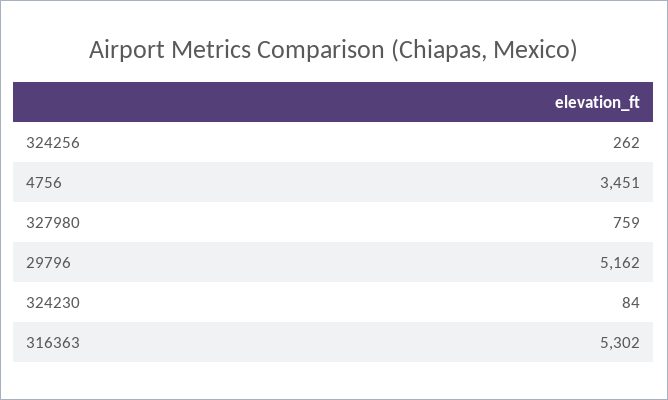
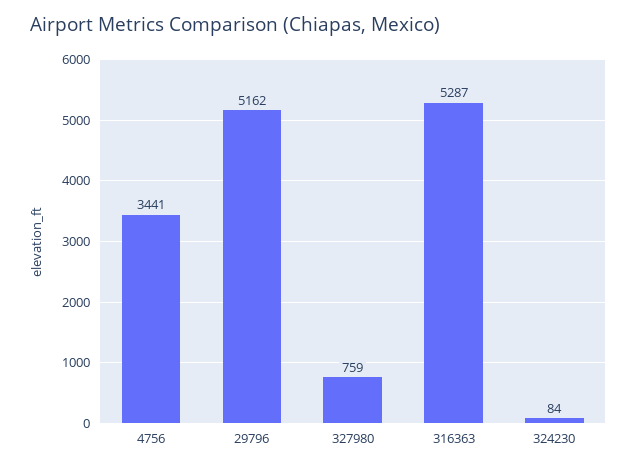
324256: 262 -> none
4756: 3451 -> 3441
316363: 5302 -> 5287

